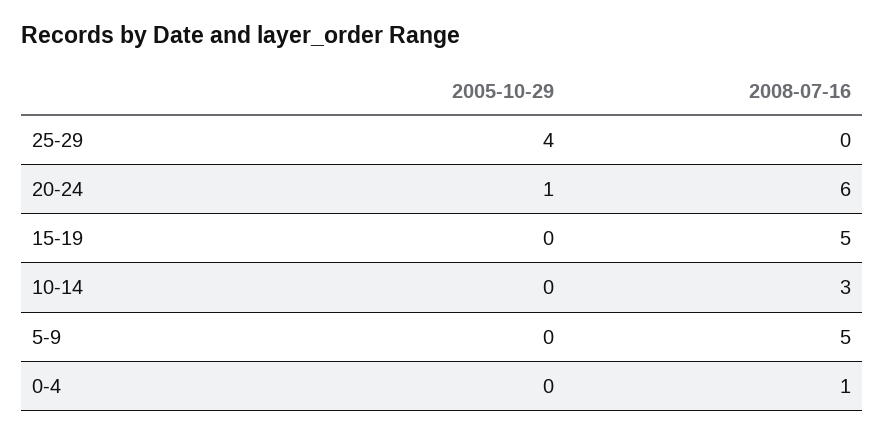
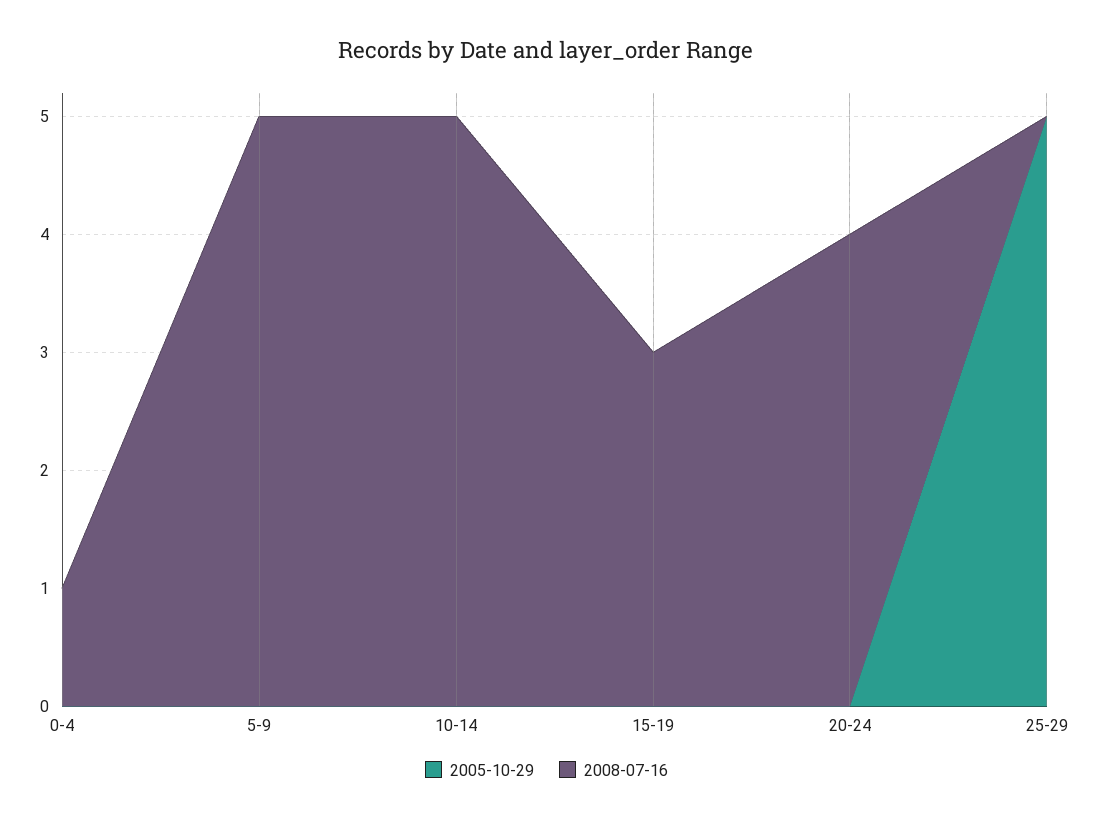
2005-10-29, 25-29: 4 -> 5
2005-10-29, 20-24: 1 -> 0
2008-07-16, 20-24: 6 -> 4
2008-07-16, 15-19: 5 -> 3
2008-07-16, 10-14: 3 -> 5

